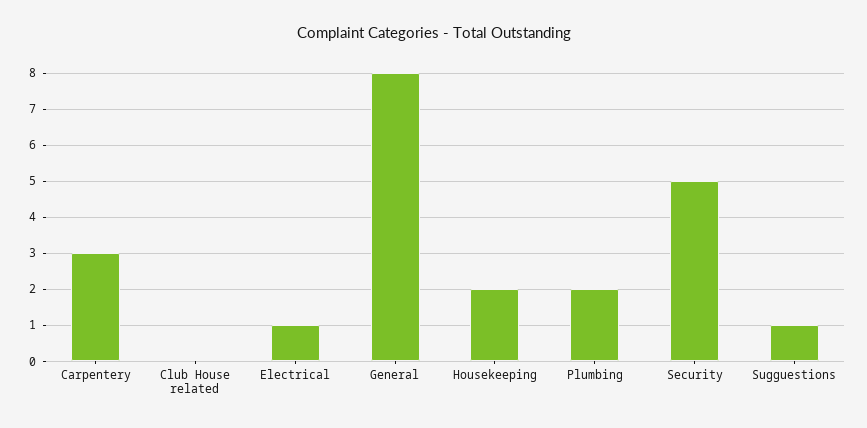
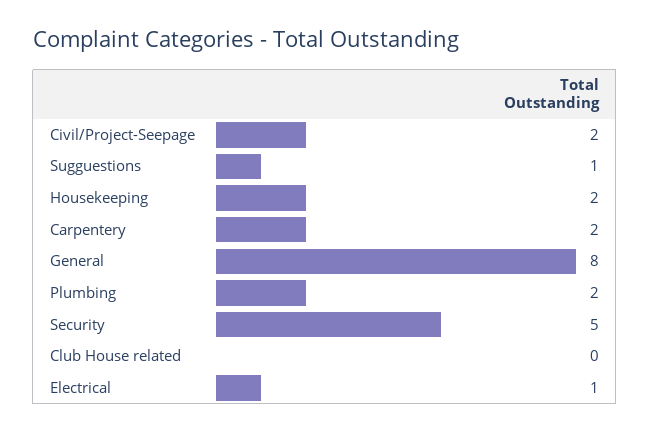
Carpentery: 3 -> 2
Civil/Project-Seepage: none -> 2

